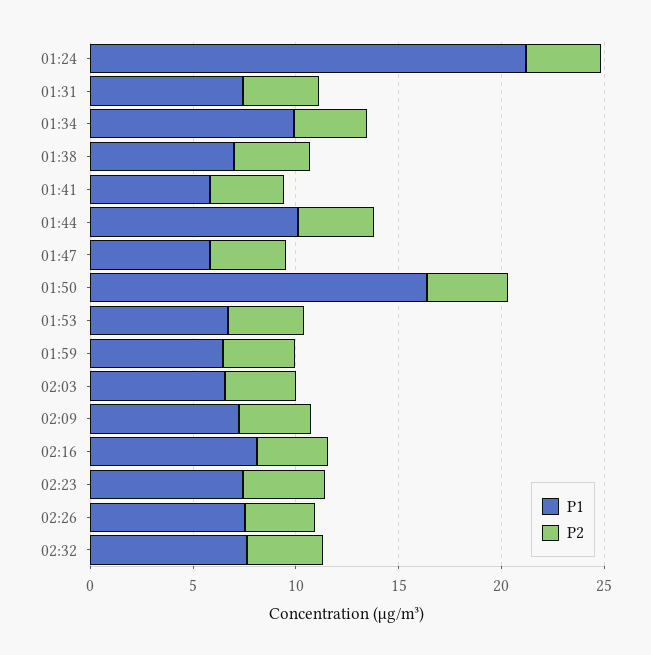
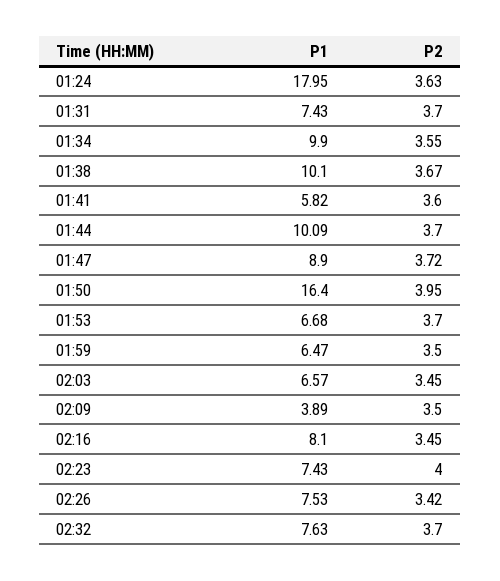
P1, 01:24: 21 -> 17.95
P1, 01:38: 7 -> 10.1
P1, 01:47: 6 -> 8.9
P1, 02:09: 7 -> 3.89

